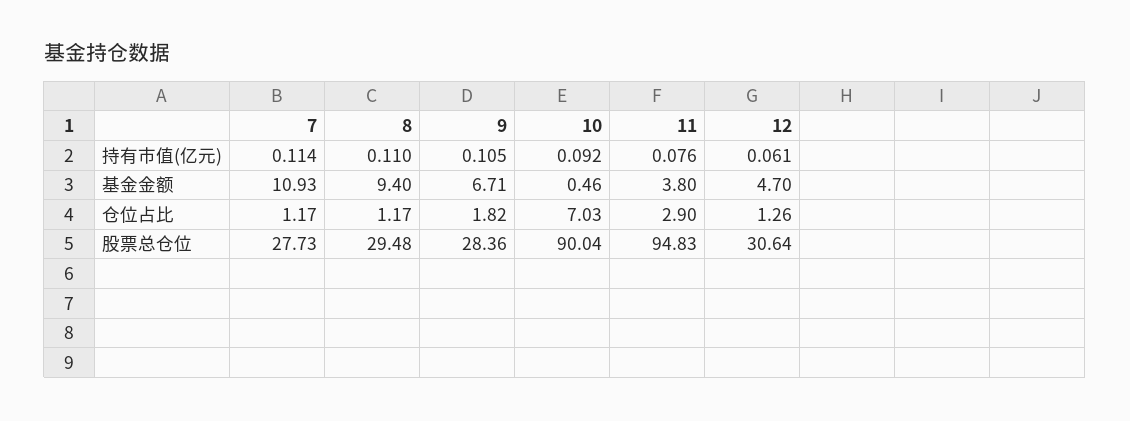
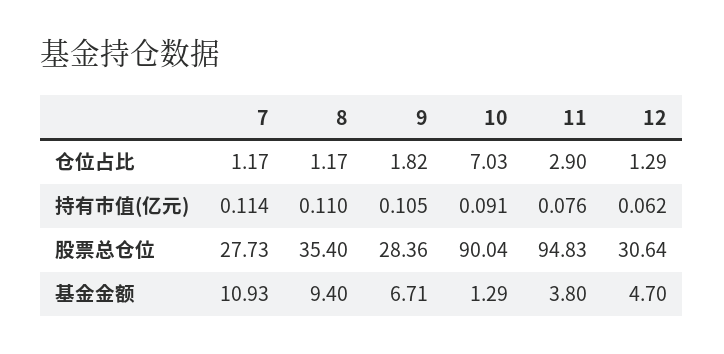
10, 持有市值(亿元): 0.092 -> 0.091
12, 持有市值(亿元): 0.061 -> 0.062
10, 基金金额: 0.46 -> 1.29
12, 仓位占比: 1.26 -> 1.29
8, 股票总仓位: 29.48 -> 35.4

